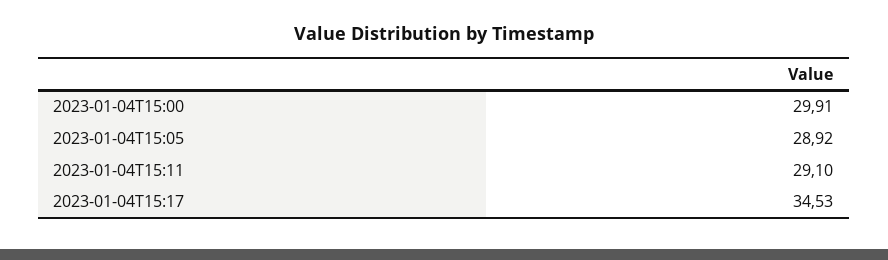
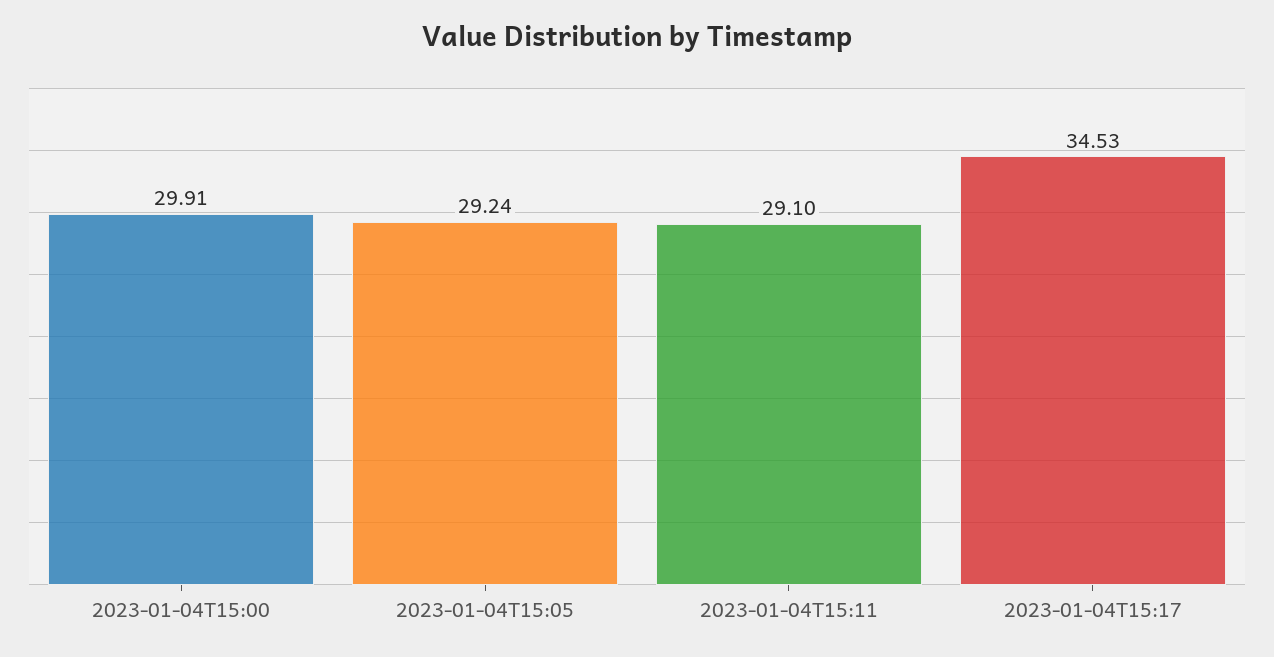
2023-01-04T15:05: 28.92 -> 29.24

